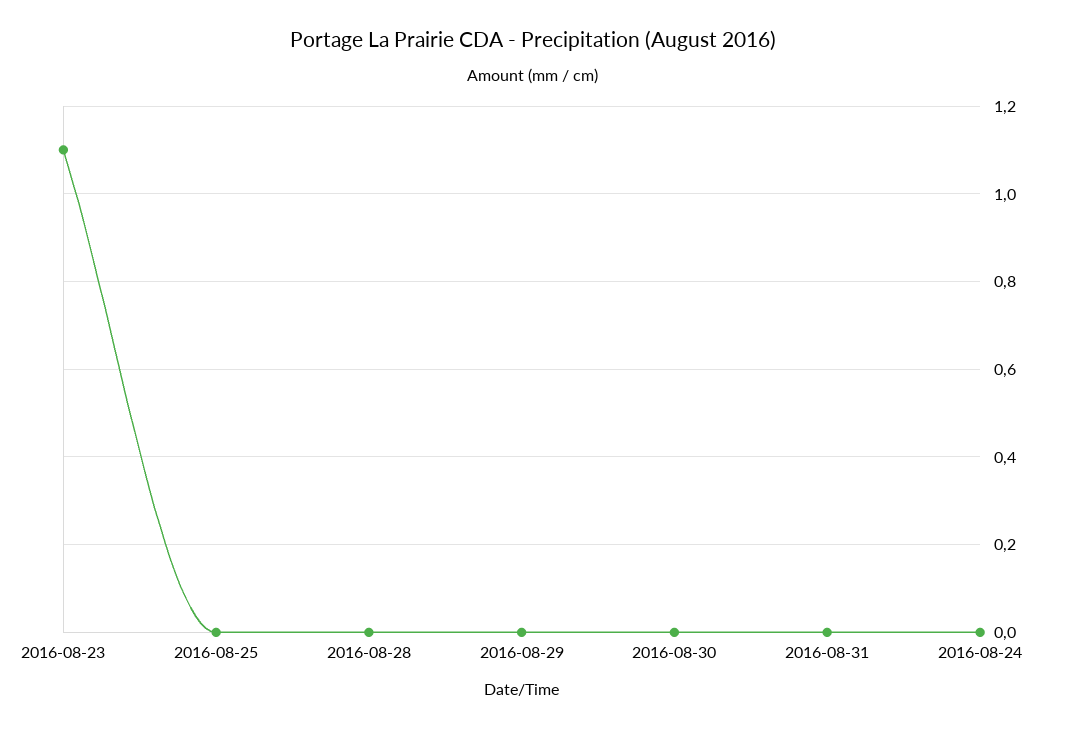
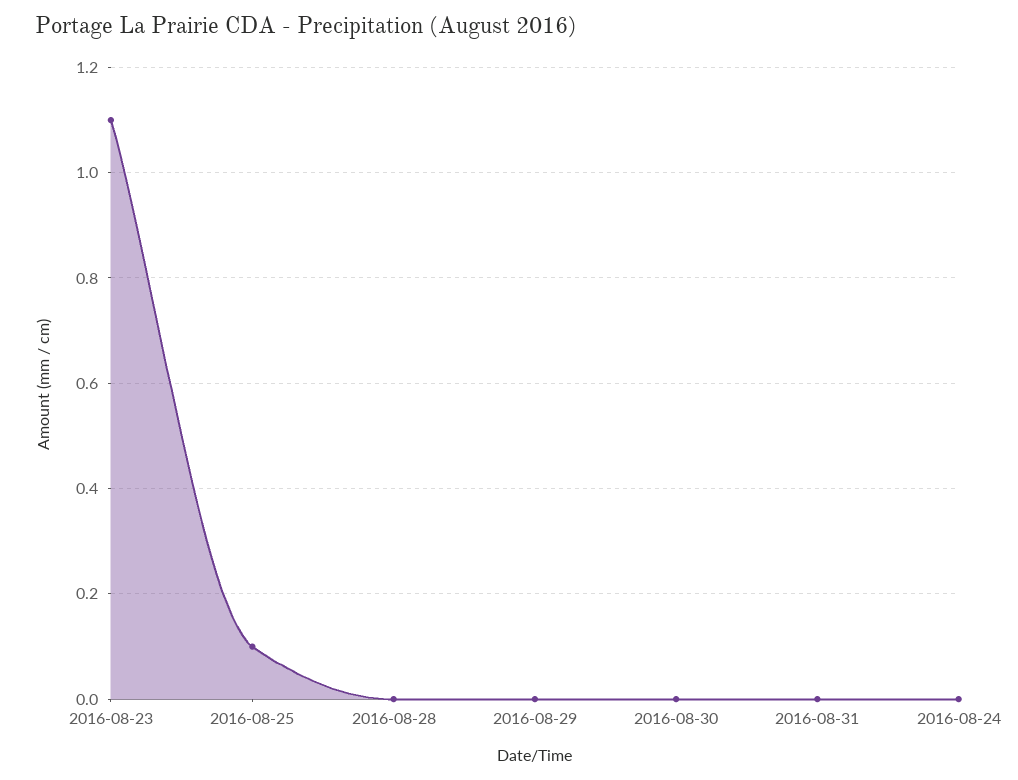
2016-08-25: 0 -> 0.1

